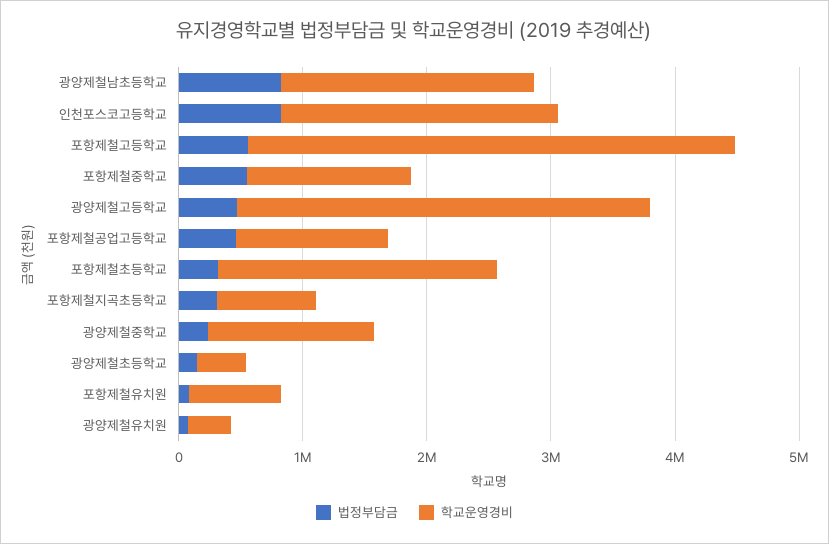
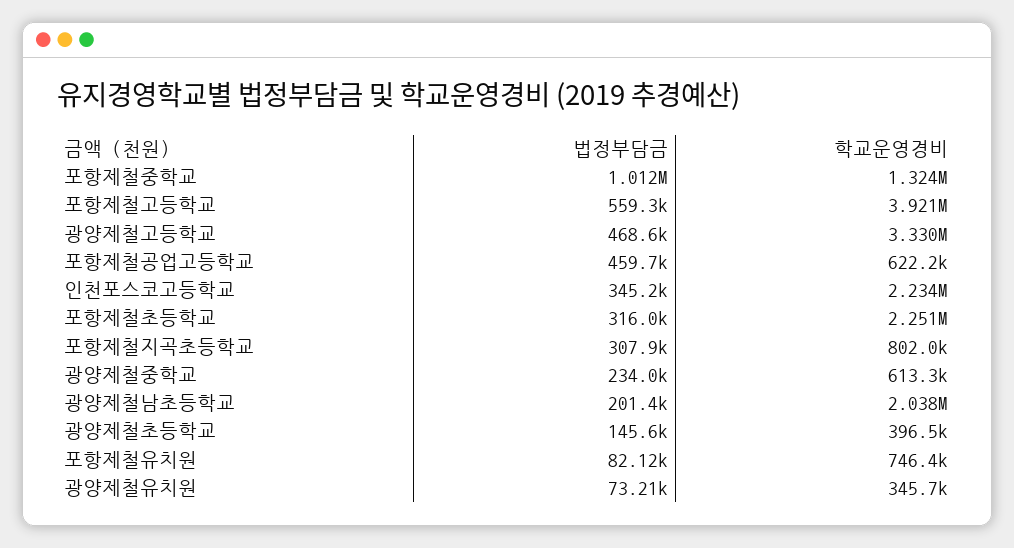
법정부담금, 광양제철남초등학교: 800000 -> 201400
법정부담금, 인천포스코고등학교: 800000 -> 345200
법정부담금, 포항제철중학교: 600000 -> 1012000
학교운영경비, 포항제철공업고등학교: 1200000 -> 622200
학교운영경비, 광양제철중학교: 1400000 -> 613300

